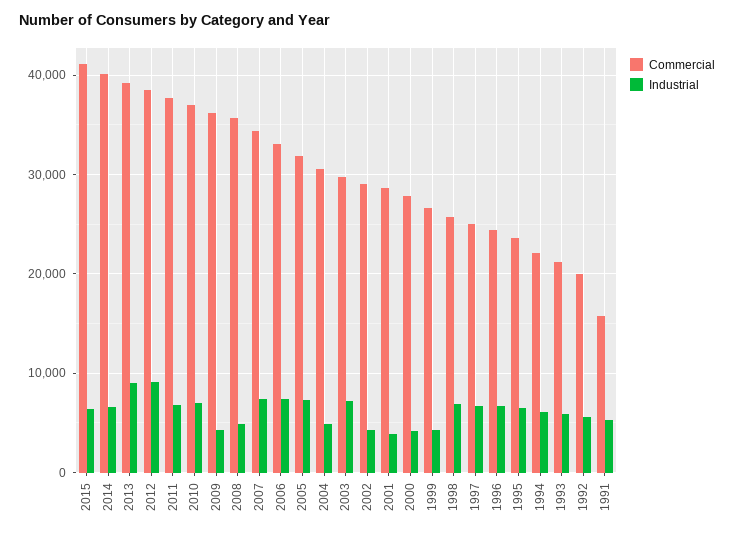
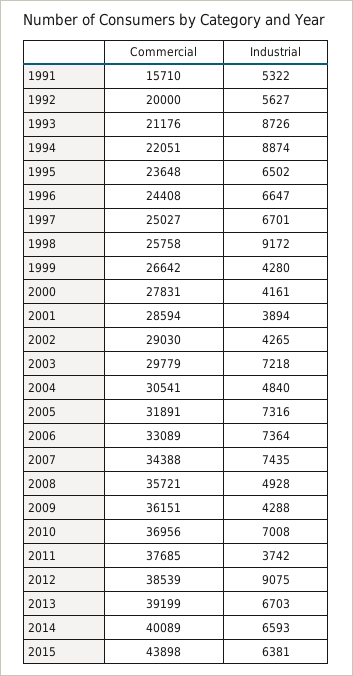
Commercial, 2015: 41000 -> 43898
Industrial, 2013: 9000 -> 6703
Industrial, 2011: 7000 -> 3742
Industrial, 1998: 7000 -> 9172
Industrial, 1994: 6000 -> 8874
Industrial, 1993: 6000 -> 8726

